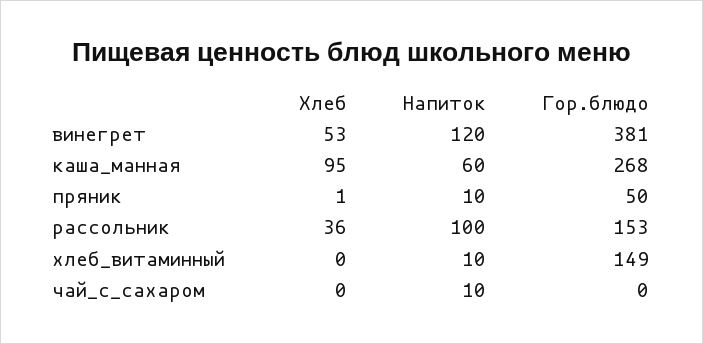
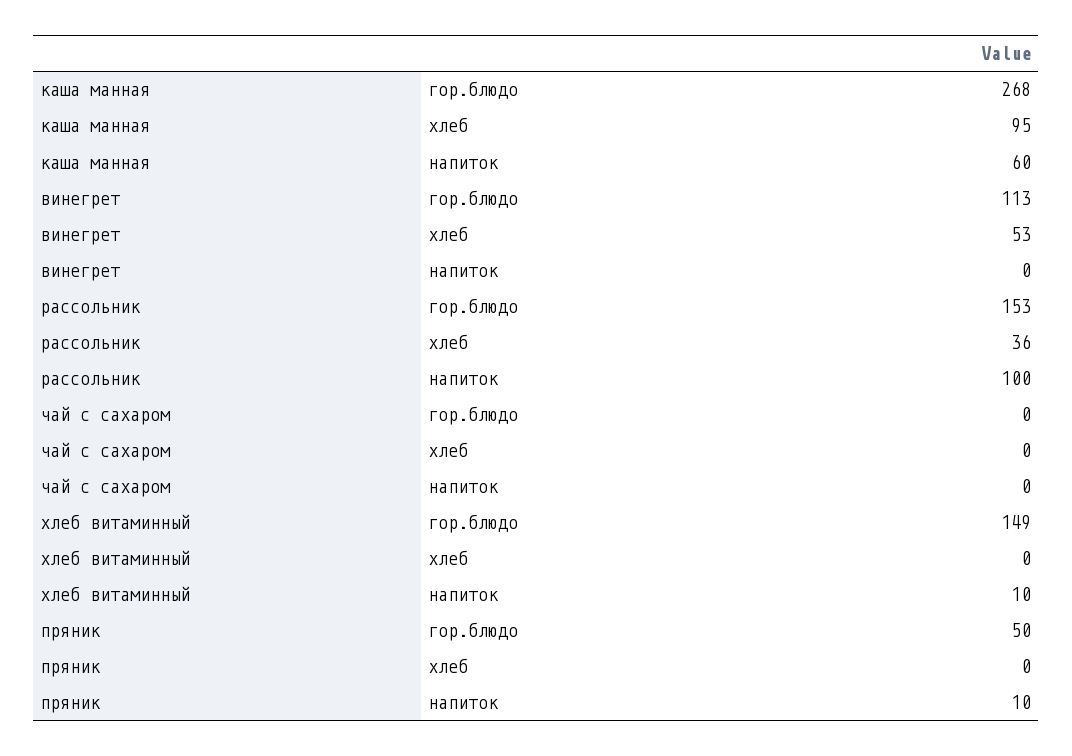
Напиток, винегрет: 120 -> 0
Гор.блюдо, винегрет: 381 -> 113
Хлеб, пряник: 1 -> 0
Напиток, чай_с_сахаром: 10 -> 0

